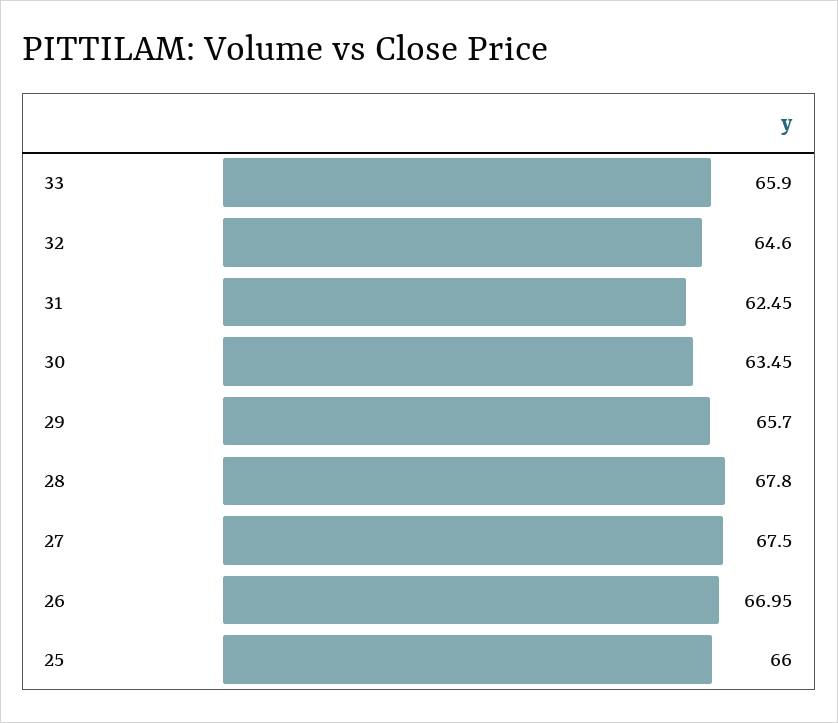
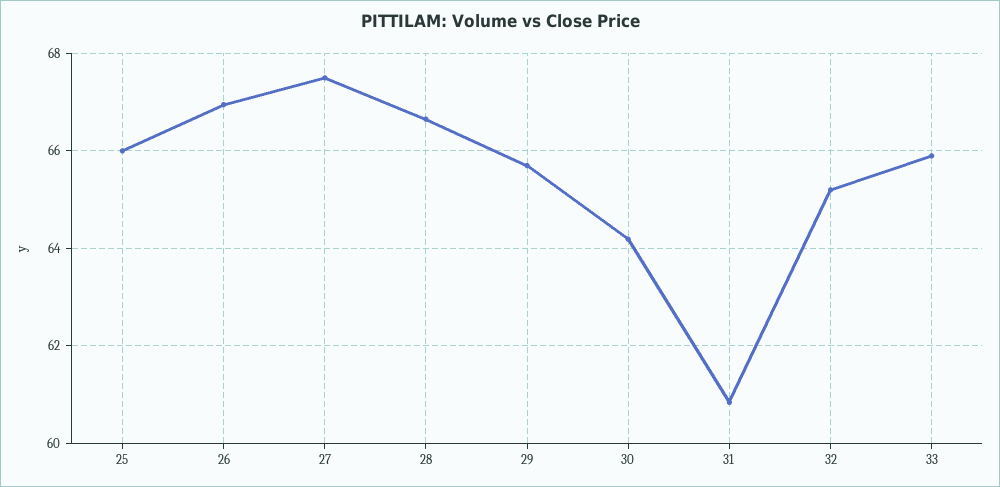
32: 64.6 -> 65.2
31: 62.45 -> 60.8
30: 63.45 -> 64.2
28: 67.8 -> 66.6

